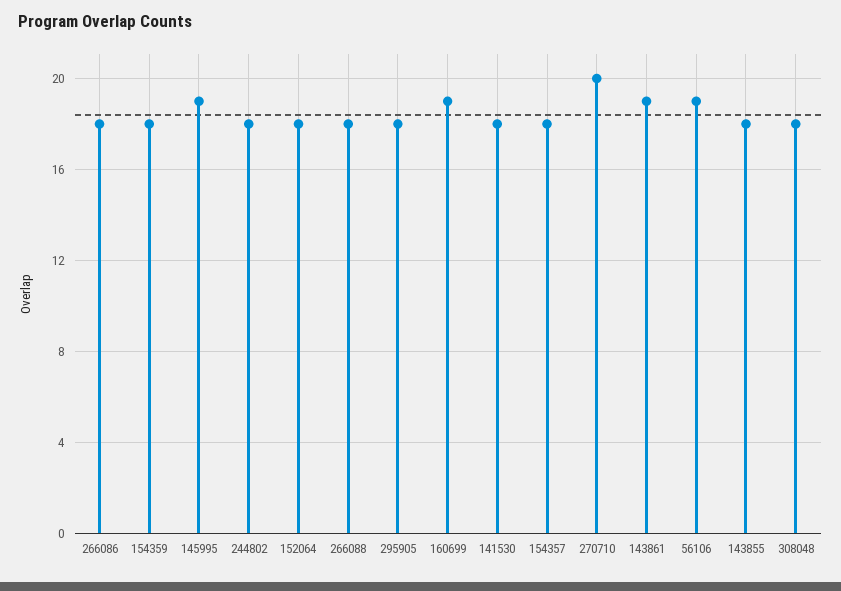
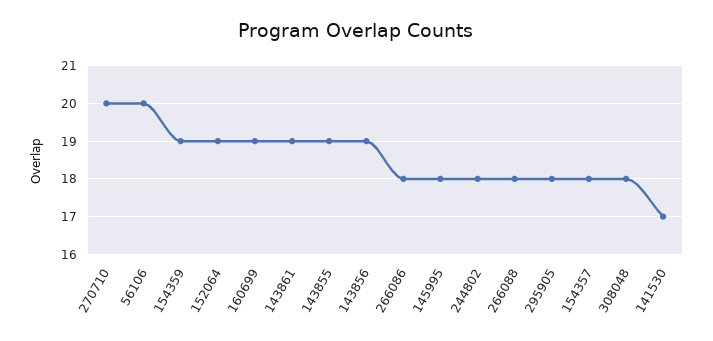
154359: 18 -> 19
145995: 19 -> 18
152064: 18 -> 19
141530: 18 -> 17
56106: 19 -> 20
143855: 18 -> 19
143856: none -> 19

